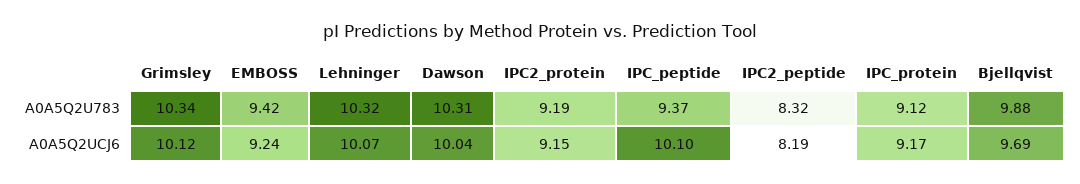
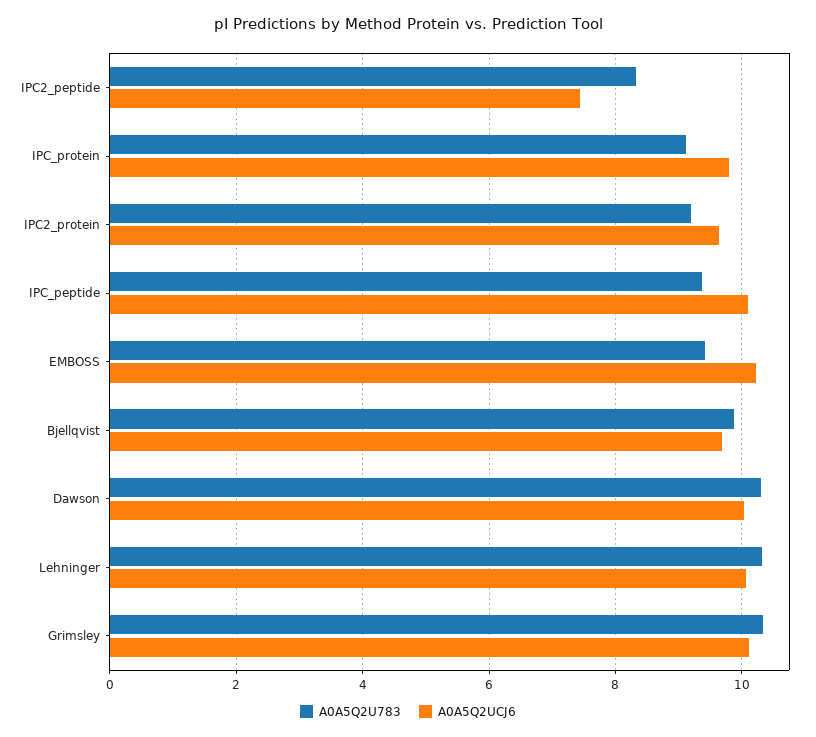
A0A5Q2UCJ6, EMBOSS: 9.24 -> 10.2
A0A5Q2UCJ6, IPC2_protein: 9.15 -> 9.6
A0A5Q2UCJ6, IPC2_peptide: 8.19 -> 7.4
A0A5Q2UCJ6, IPC_protein: 9.17 -> 9.8

